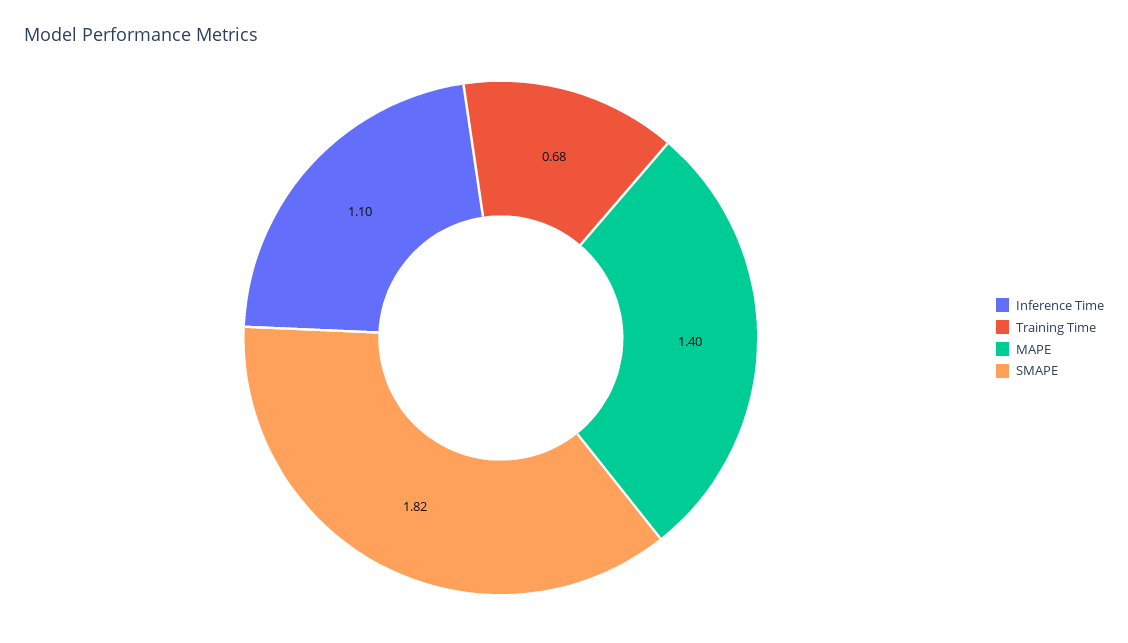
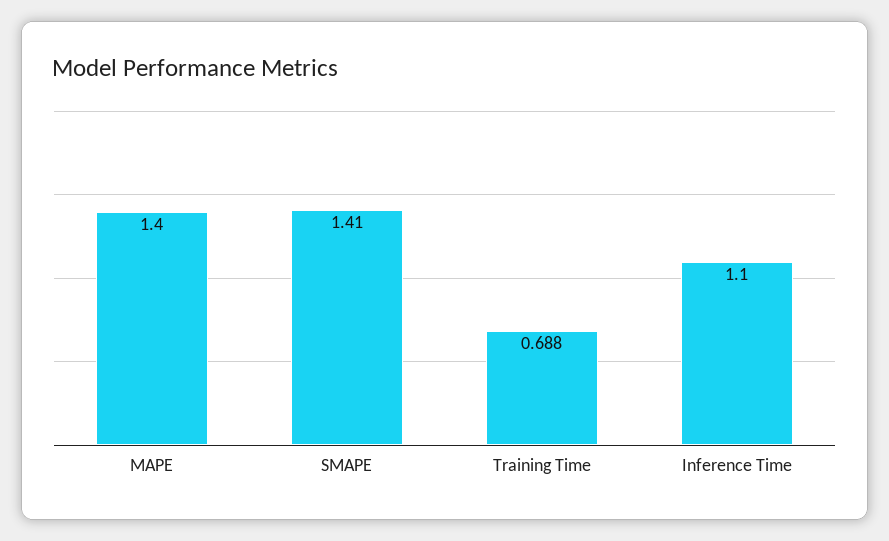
Training Time: 0.68 -> 0.688
SMAPE: 1.82 -> 1.41

